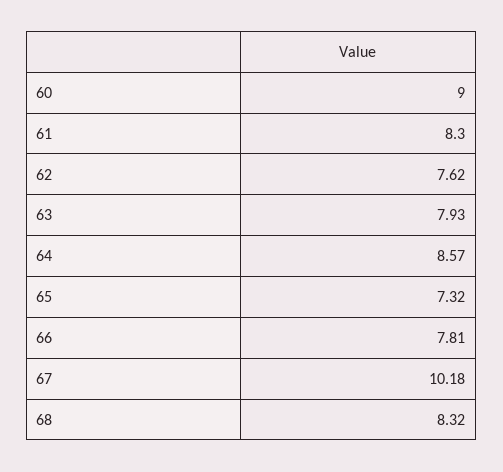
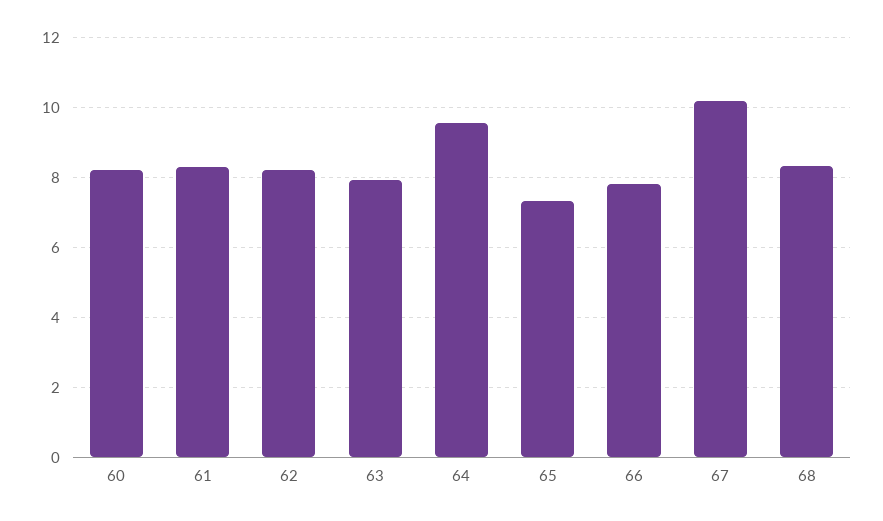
60: 9 -> 8.2
62: 7.62 -> 8.2
64: 8.57 -> 9.6

